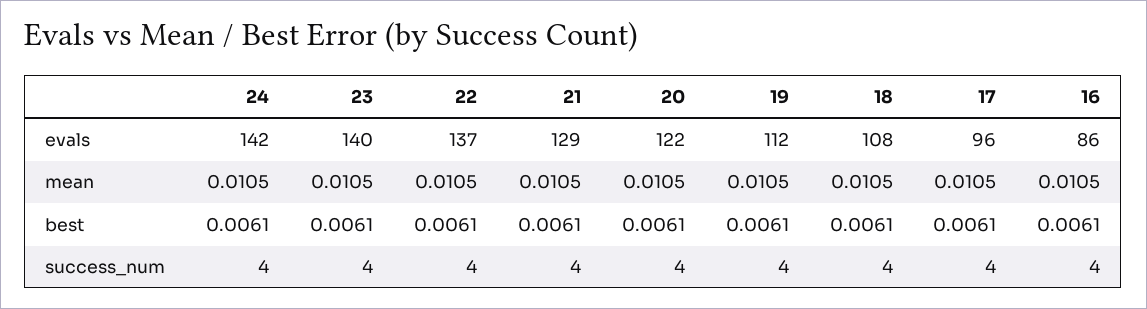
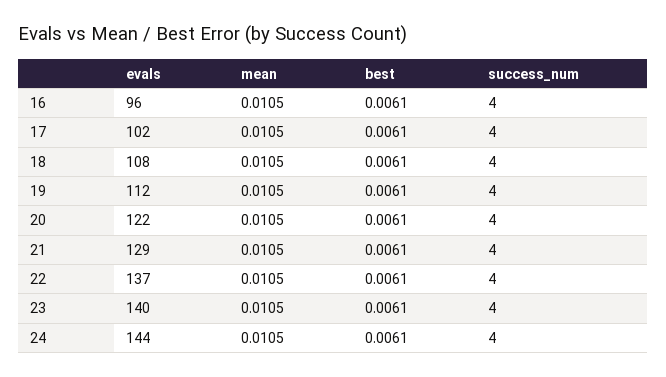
24, evals: 142 -> 144
17, evals: 96 -> 102
16, evals: 86 -> 96

